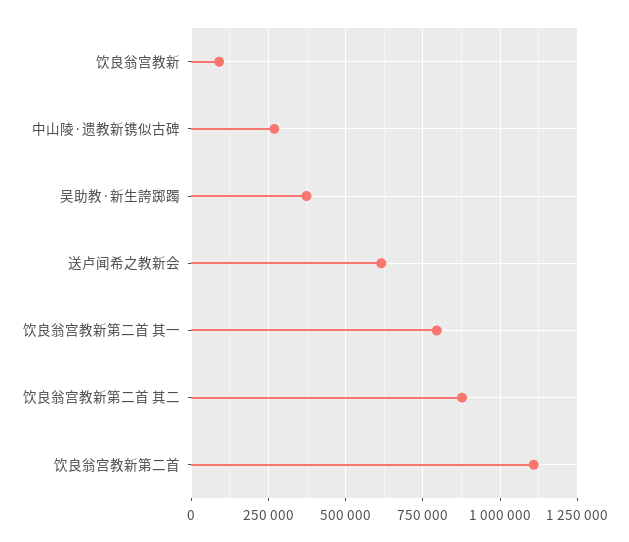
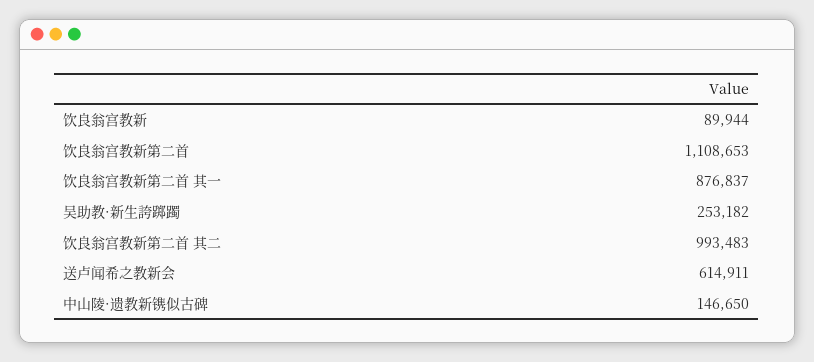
中山陵·遗教新镌似古碑: 275000 -> 146650
吴助教·新生誇踯躅: 375000 -> 253182
饮良翁宫教新第二首 其一: 800000 -> 876837
饮良翁宫教新第二首 其二: 875000 -> 993483

